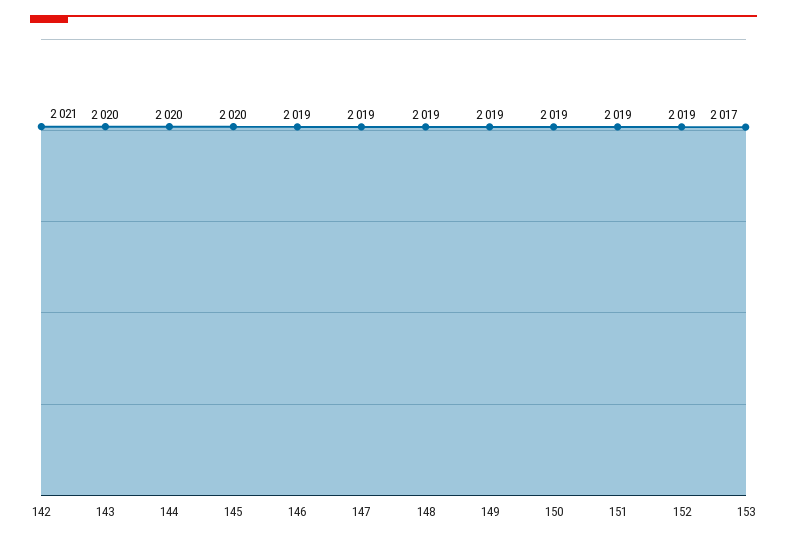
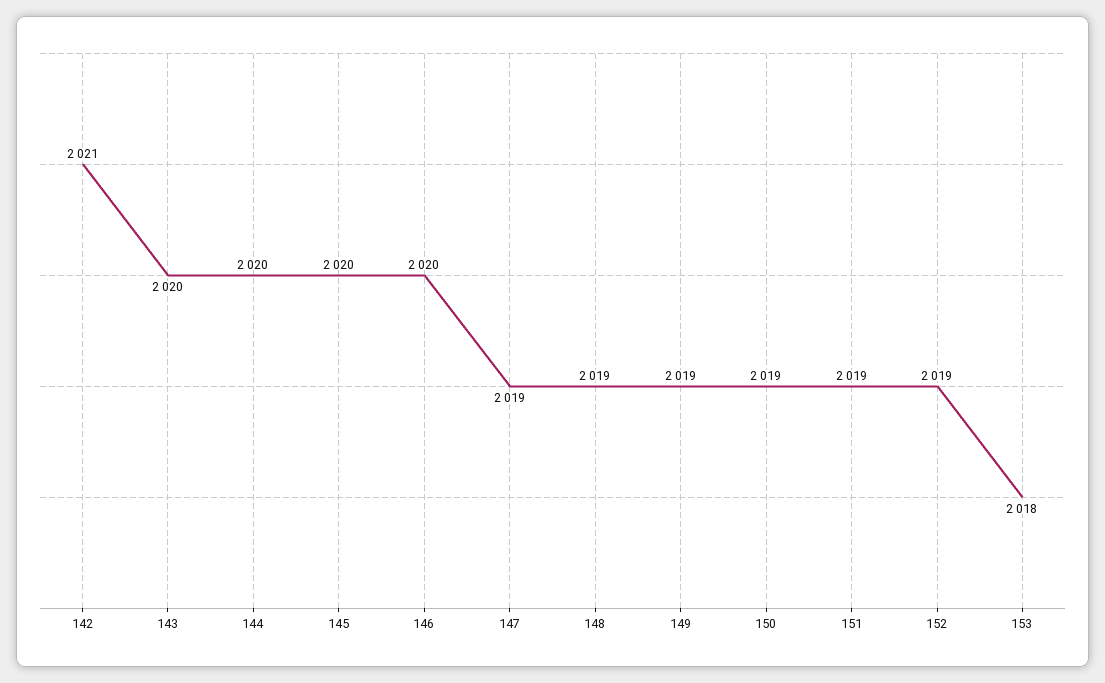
146: 2019 -> 2020
153: 2017 -> 2018

